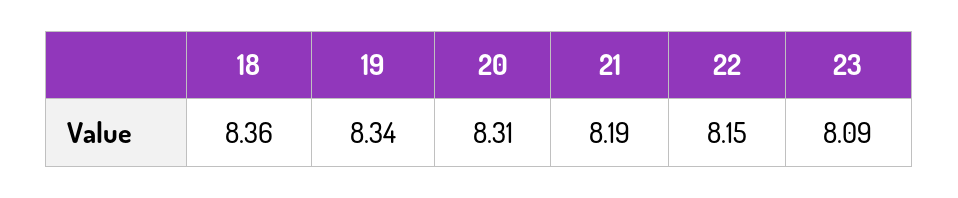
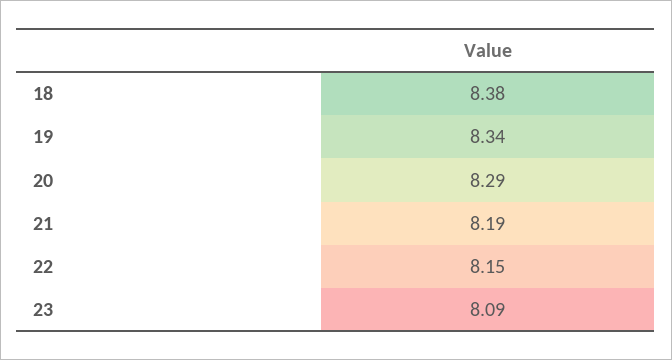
18: 8.36 -> 8.38
20: 8.31 -> 8.29

